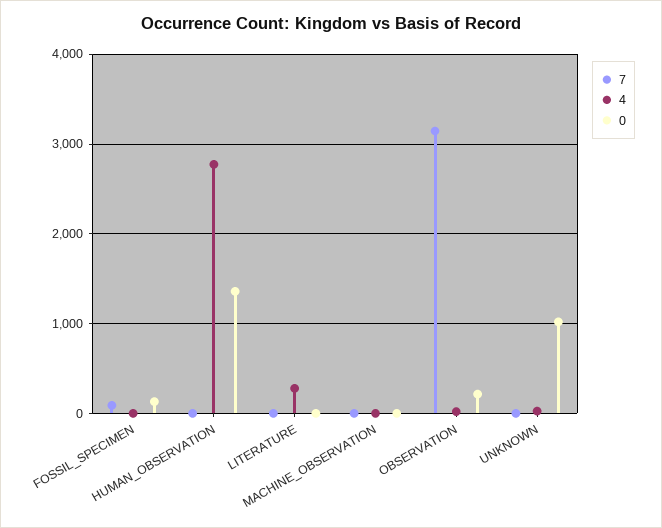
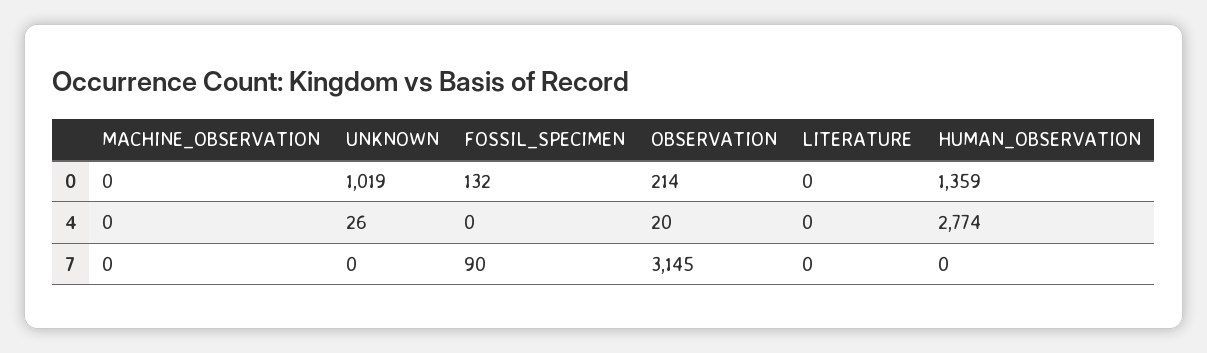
4, LITERATURE: 300 -> 0

